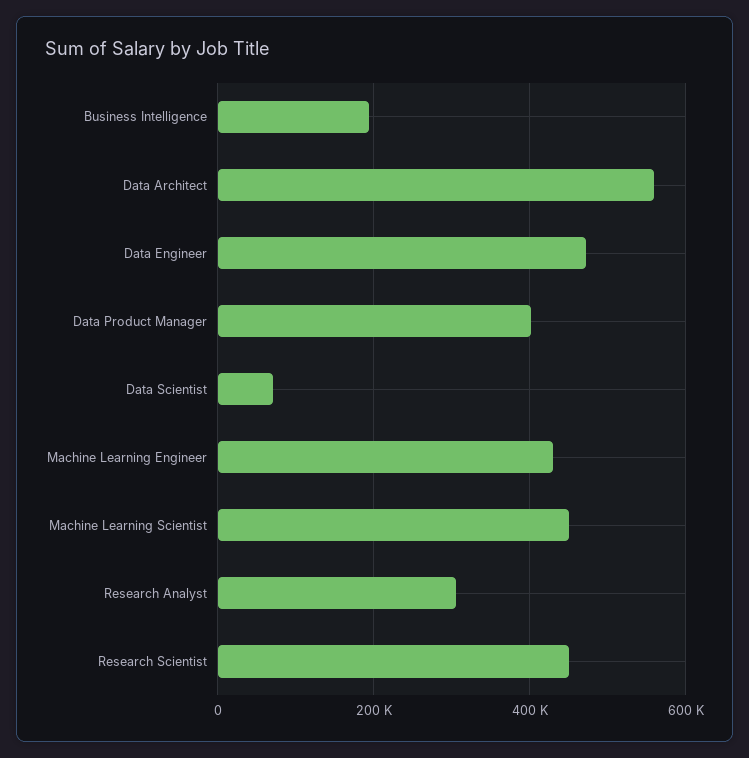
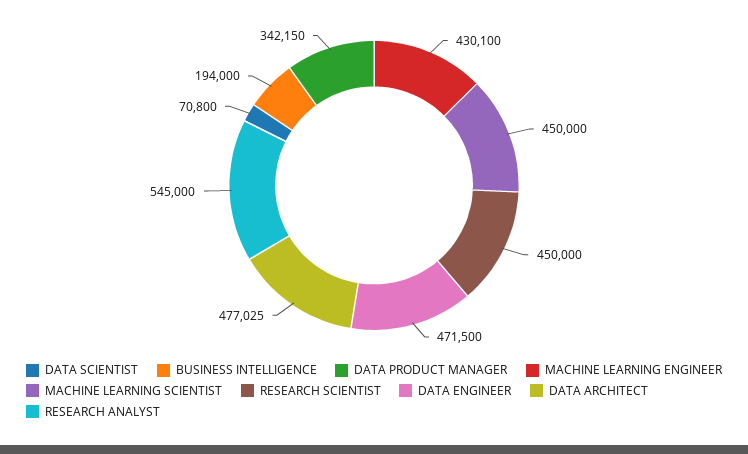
Data Architect: 560000 -> 477025
Data Product Manager: 400000 -> 342150
Research Analyst: 300000 -> 545000

